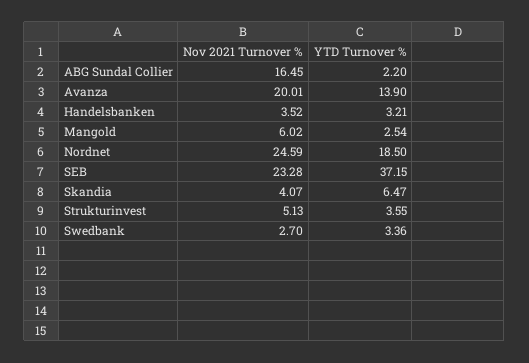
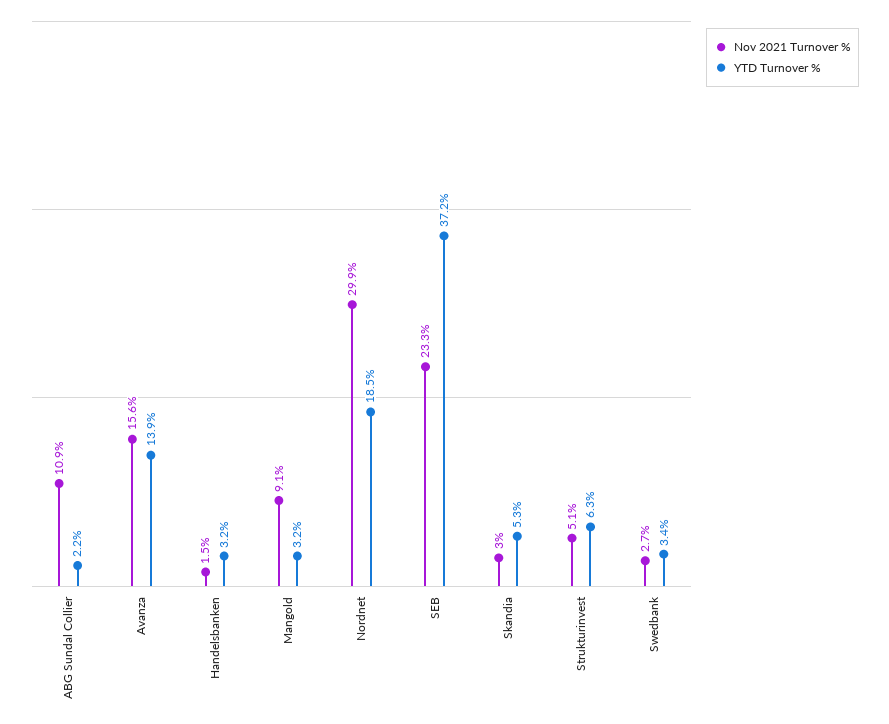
Nov 2021 Turnover %, ABG Sundal Collier: 16.45 -> 10.9
Nov 2021 Turnover %, Avanza: 20.01 -> 15.6
Nov 2021 Turnover %, Handelsbanken: 3.52 -> 1.5
Nov 2021 Turnover %, Mangold: 6.02 -> 9.1
YTD Turnover %, Mangold: 2.54 -> 3.2
Nov 2021 Turnover %, Nordnet: 24.59 -> 29.9
Nov 2021 Turnover %, Skandia: 4.07 -> 3
YTD Turnover %, Skandia: 6.47 -> 5.3
YTD Turnover %, Strukturinvest: 3.55 -> 6.3

